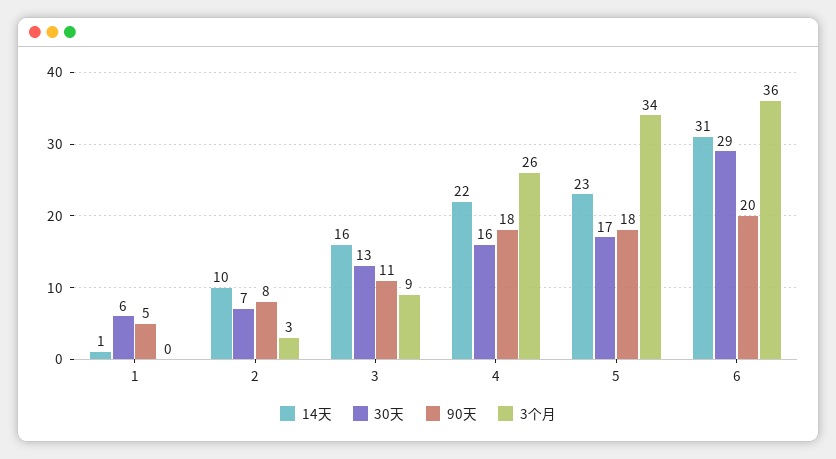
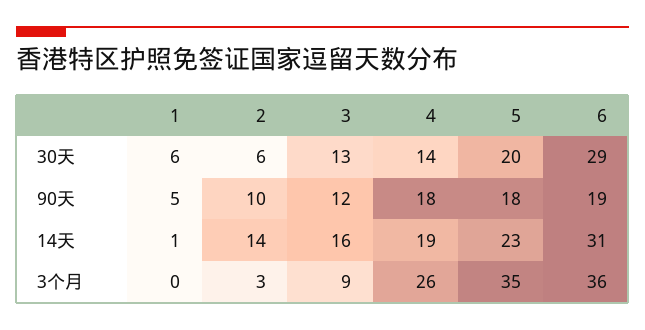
14天, 2: 10 -> 14
30天, 2: 7 -> 6
90天, 2: 8 -> 10
90天, 3: 11 -> 12
14天, 4: 22 -> 19
30天, 4: 16 -> 14
30天, 5: 17 -> 20
3个月, 5: 34 -> 35
90天, 6: 20 -> 19

